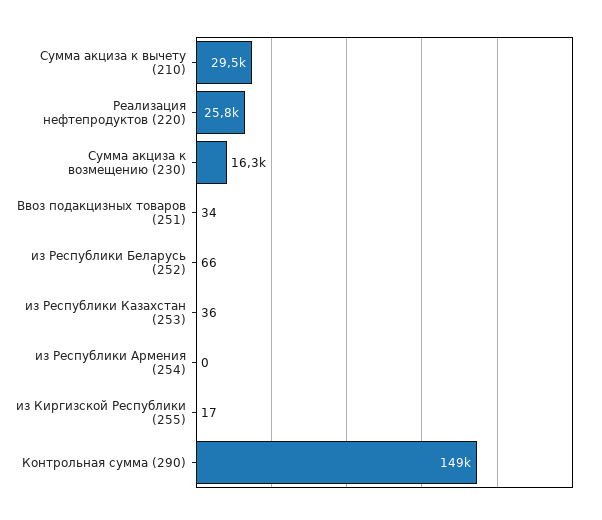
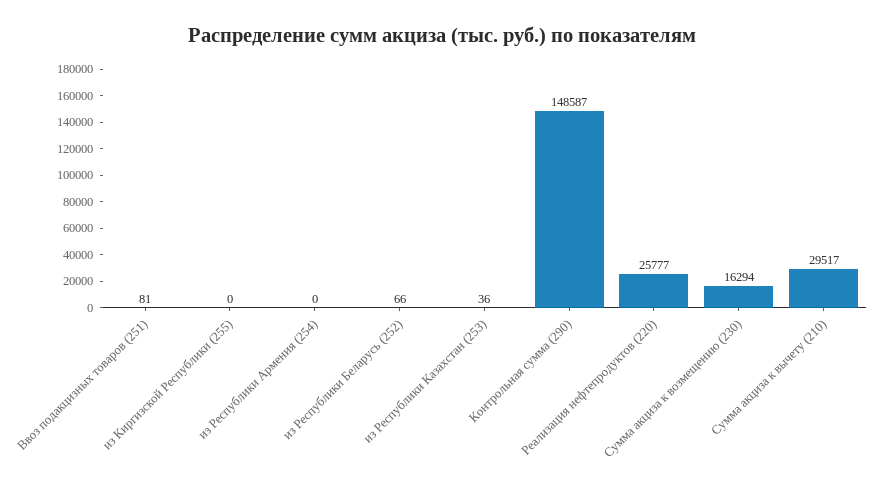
Ввоз подакцизных товаров (251): 34 -> 81
из Киргизской Республики (255): 17 -> 0

